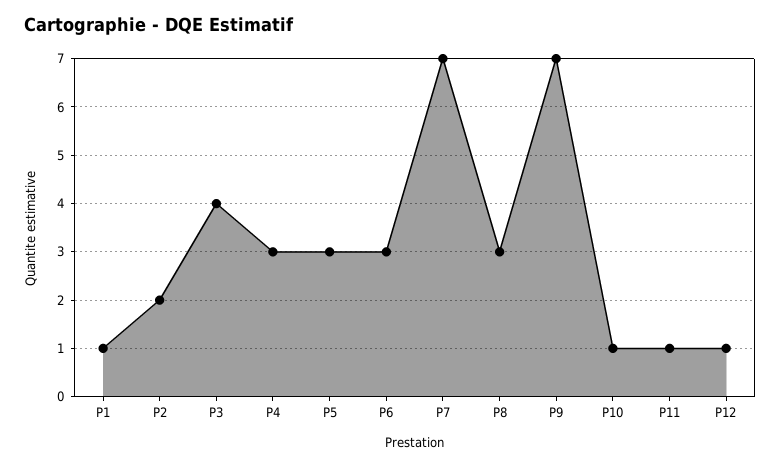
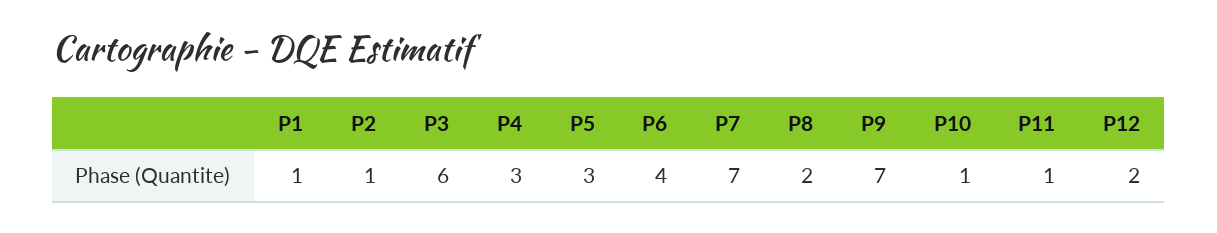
P2: 2 -> 1
P3: 4 -> 6
P6: 3 -> 4
P8: 3 -> 2
P12: 1 -> 2

